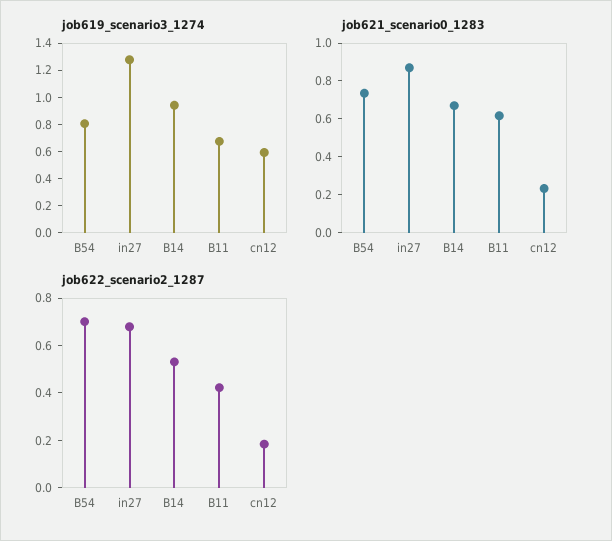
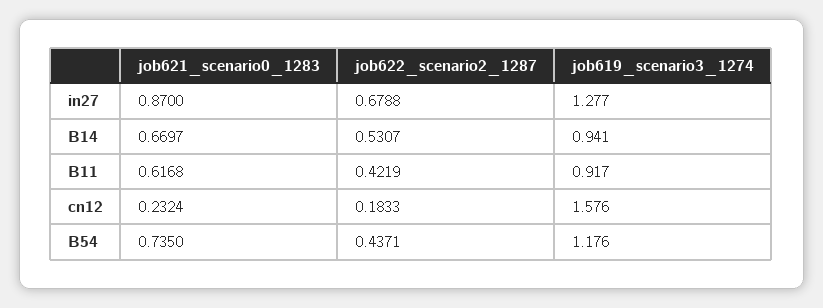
job619_scenario3_1274, B54: 0.8 -> 1.176
job619_scenario3_1274, B11: 0.7 -> 0.917
job619_scenario3_1274, cn12: 0.6 -> 1.576
job622_scenario2_1287, B54: 0.7 -> 0.4371

